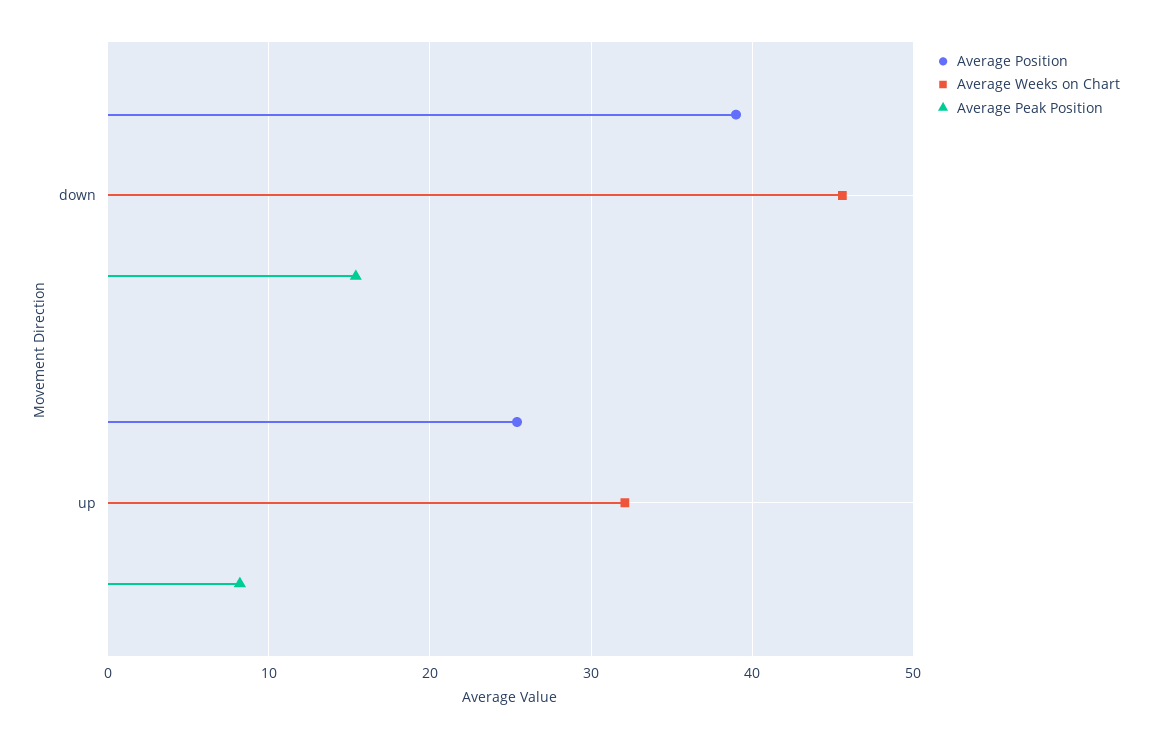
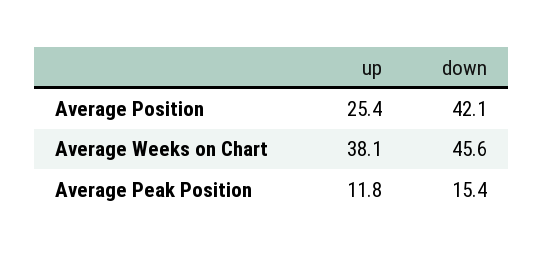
Average Position, down: 39 -> 42.1
Average Weeks on Chart, up: 32 -> 38.1
Average Peak Position, up: 8 -> 11.8

